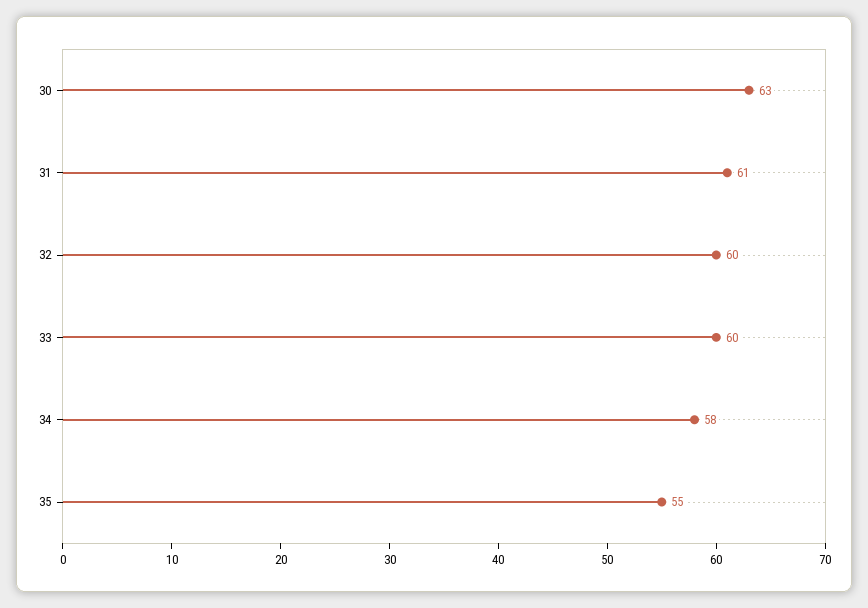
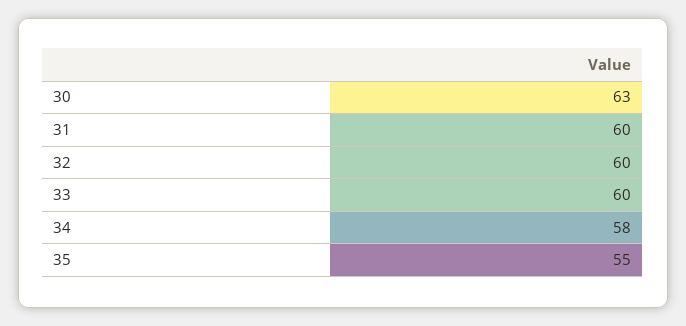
31: 61 -> 60

